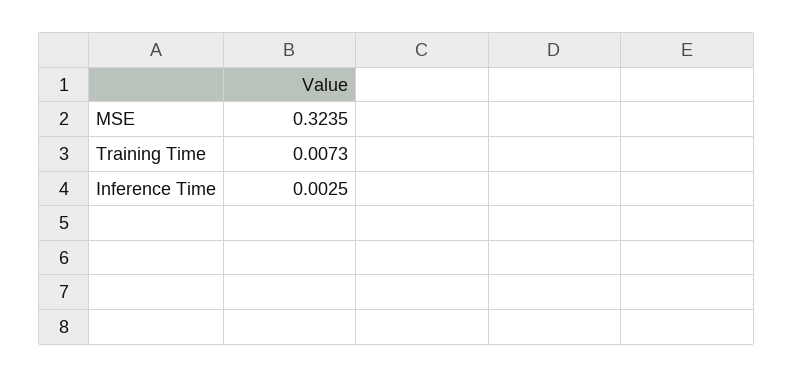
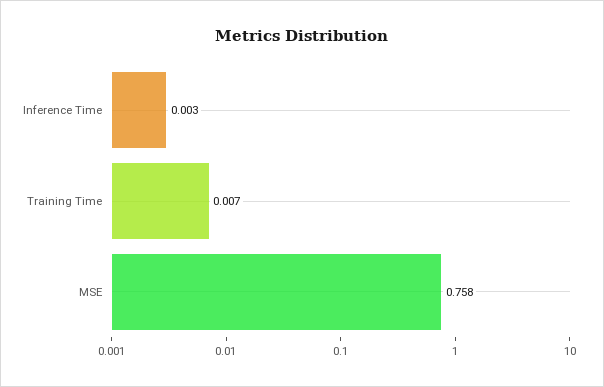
MSE: 0.3235 -> 0.758

